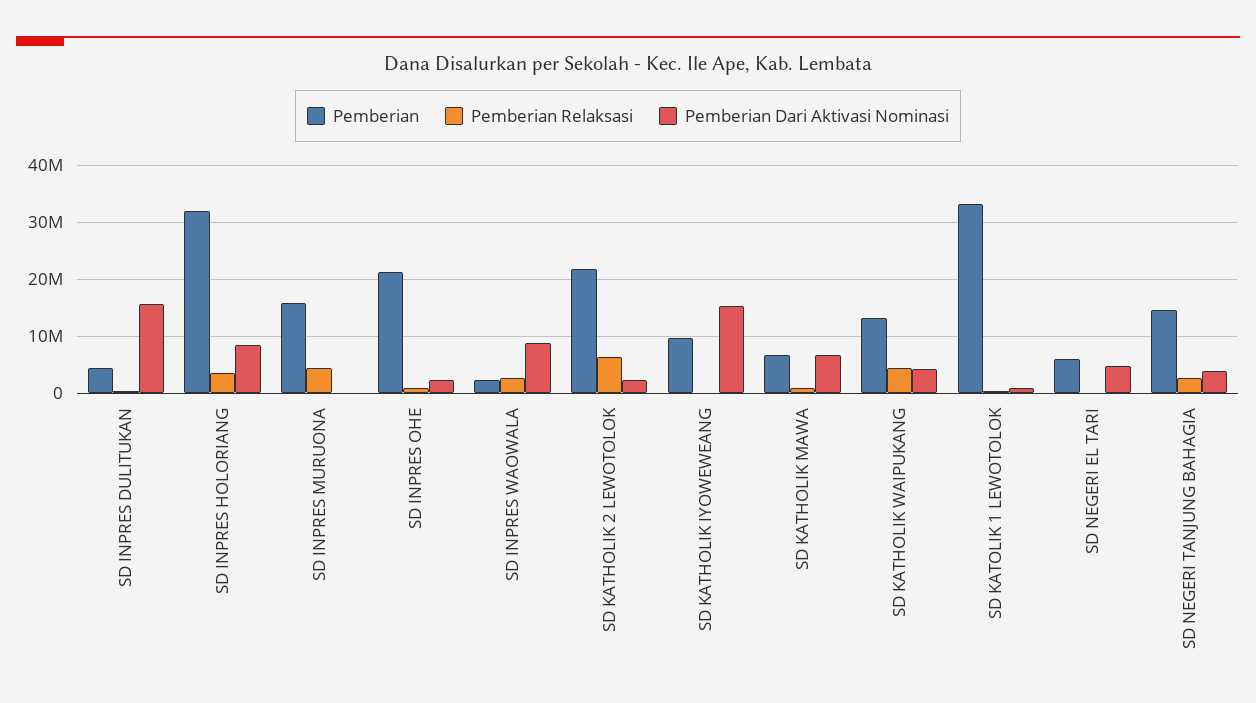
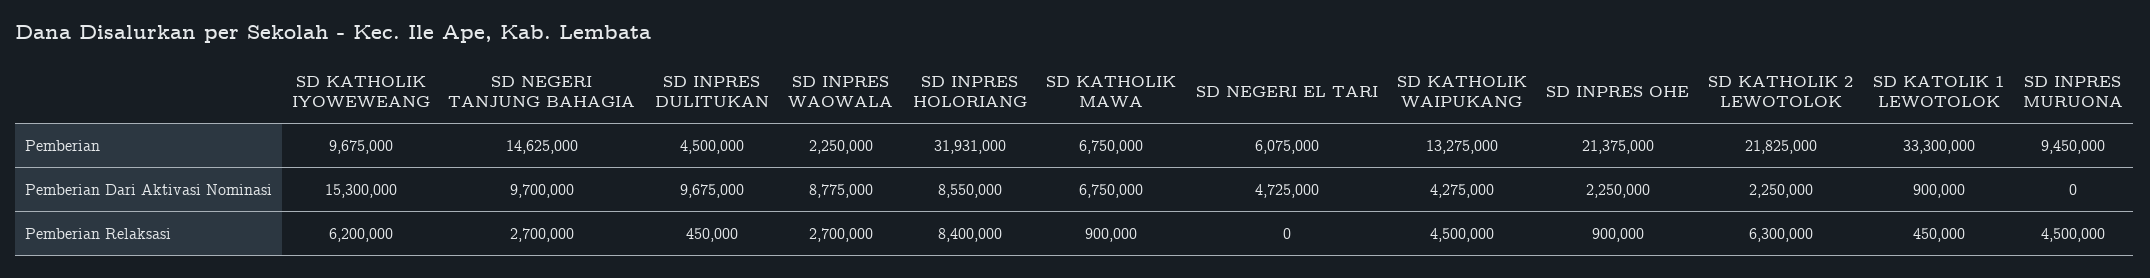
Pemberian Dari Aktivasi Nominasi, SD INPRES DULITUKAN: 16000000 -> 9675000
Pemberian Relaksasi, SD INPRES HOLORIANG: 4000000 -> 8400000
Pemberian, SD INPRES MURUONA: 16000000 -> 9450000
Pemberian Relaksasi, SD KATHOLIK IYOWEWEANG: 0 -> 6200000
Pemberian Dari Aktivasi Nominasi, SD NEGERI TANJUNG BAHAGIA: 4000000 -> 9700000

